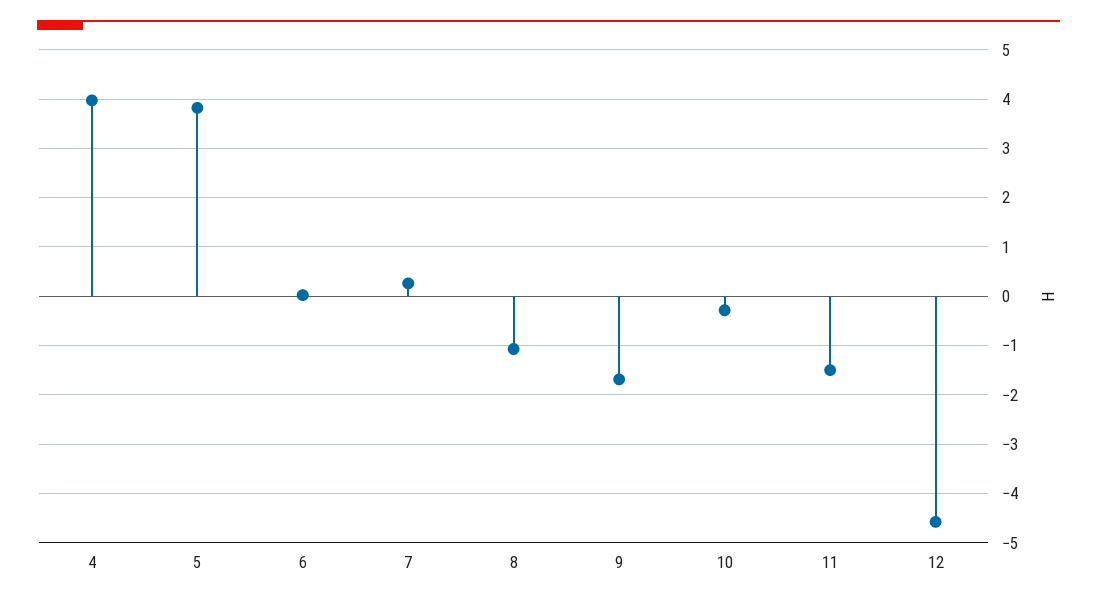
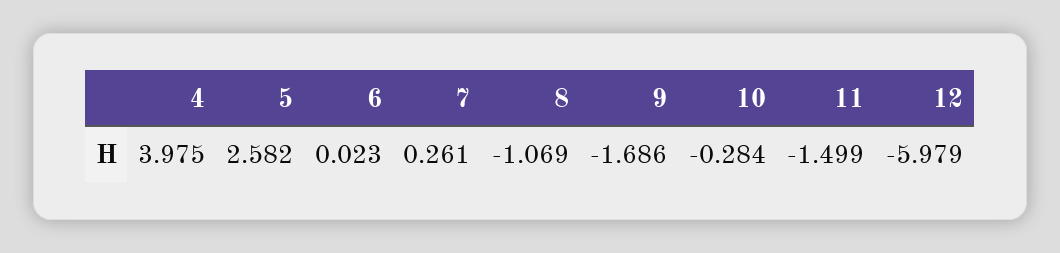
5: 3.8 -> 2.582
12: -4.6 -> -5.979

